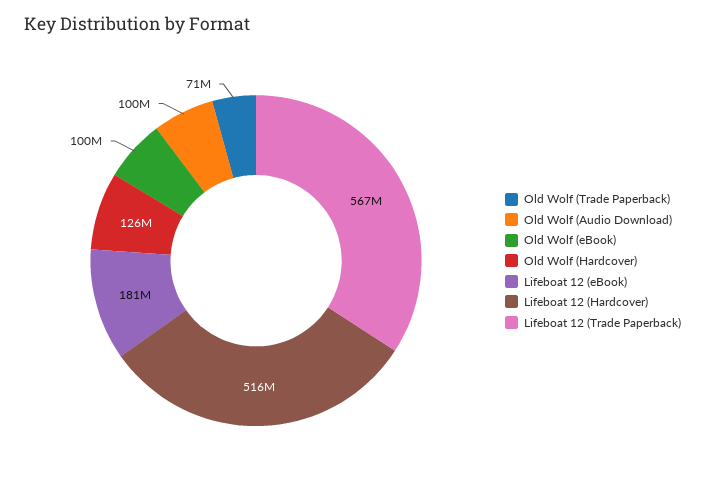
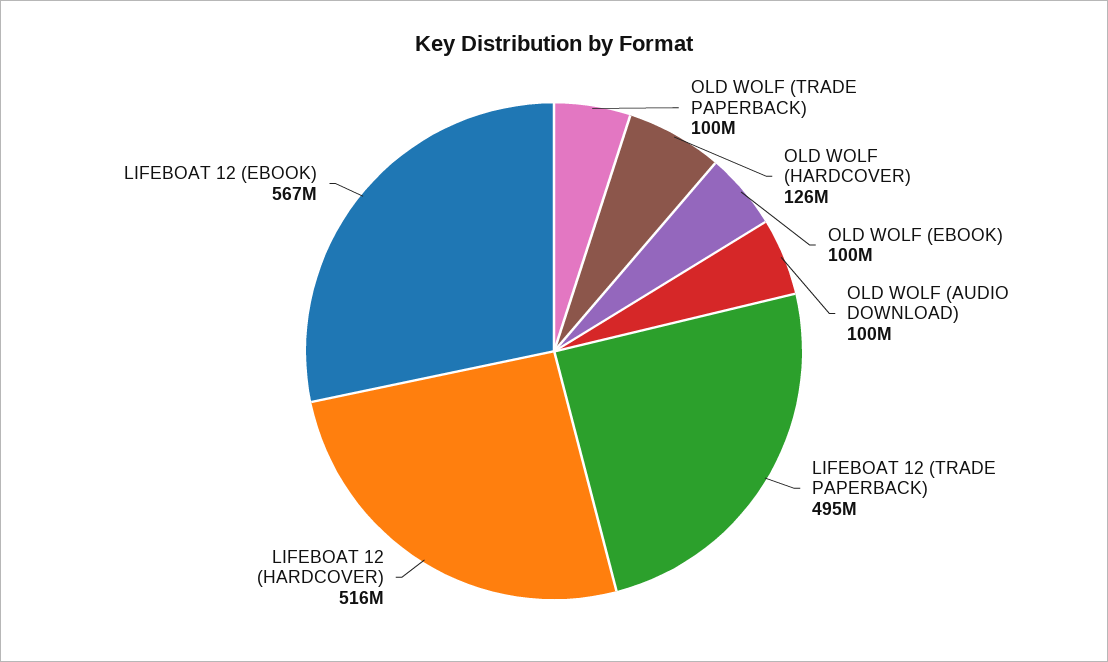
Old Wolf (Trade Paperback): 71000000 -> 100000000
Lifeboat 12 (eBook): 181000000 -> 567000000
Lifeboat 12 (Trade Paperback): 567000000 -> 495000000

